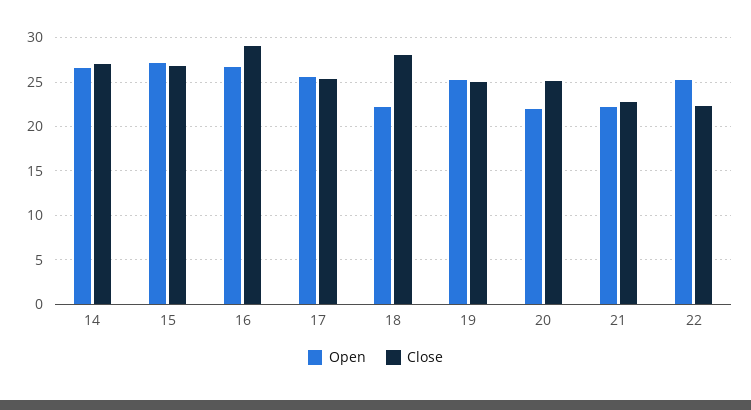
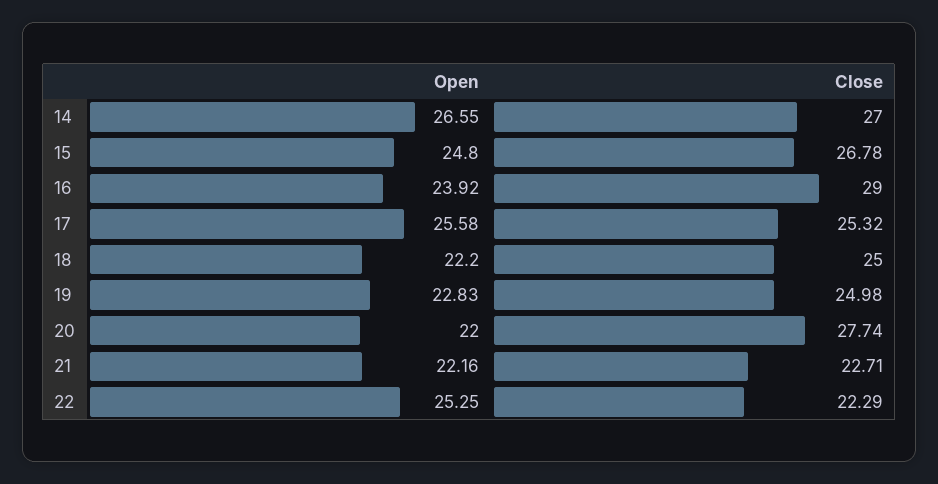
Open, 15: 27 -> 24.8
Open, 16: 27 -> 23.92
Close, 18: 28 -> 25
Open, 19: 25 -> 22.83
Close, 20: 25 -> 27.74

